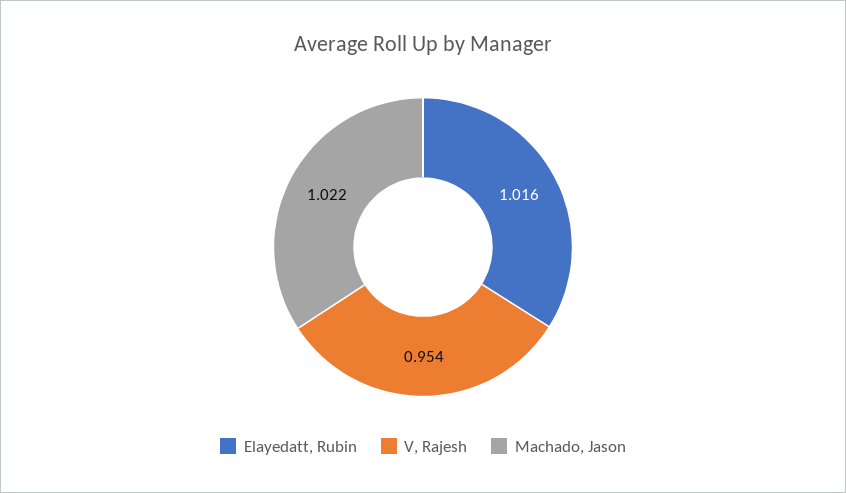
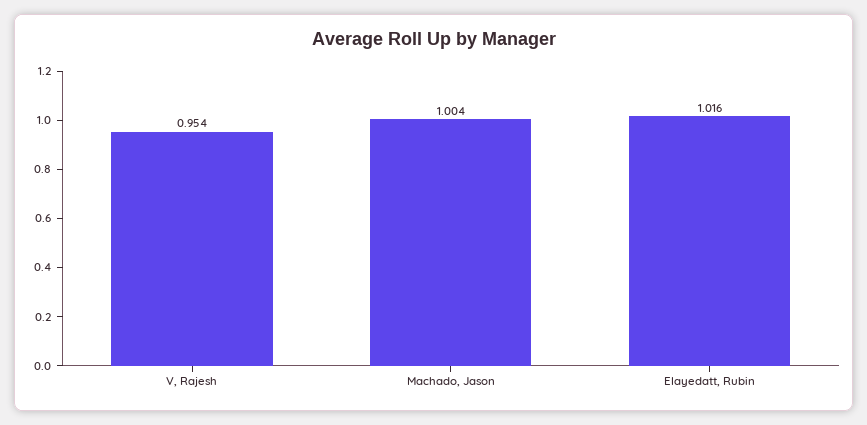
Machado, Jason: 1.022 -> 1.004

